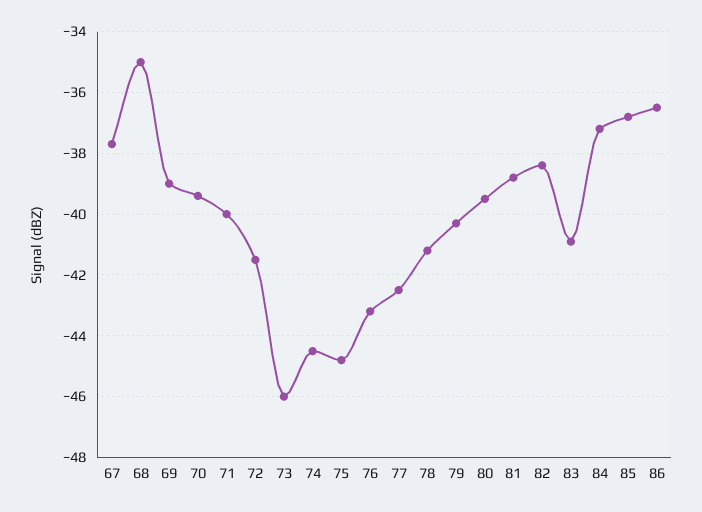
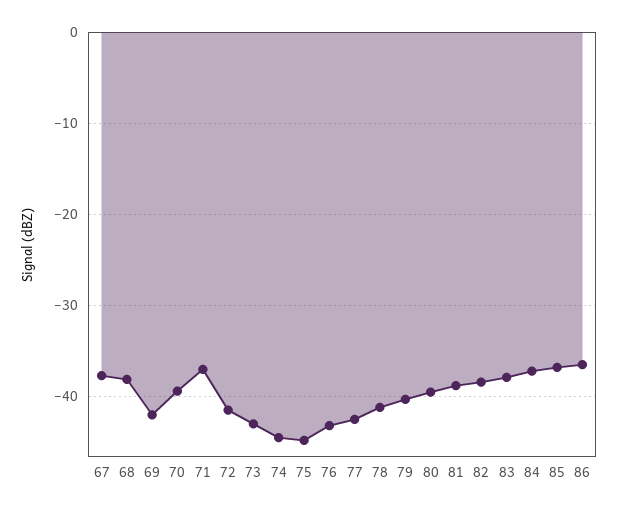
68: -35 -> -38
69: -39 -> -42
71: -40 -> -37
73: -46 -> -43
83: -41 -> -38

